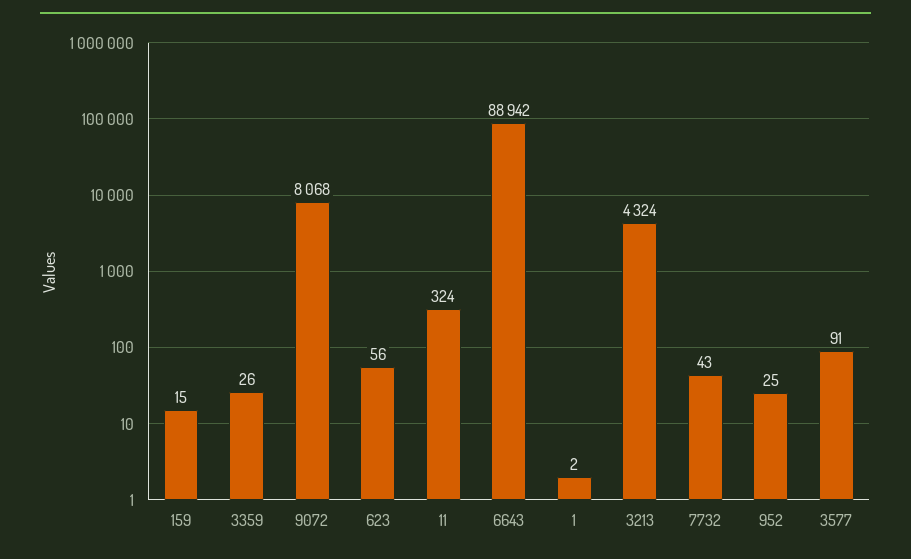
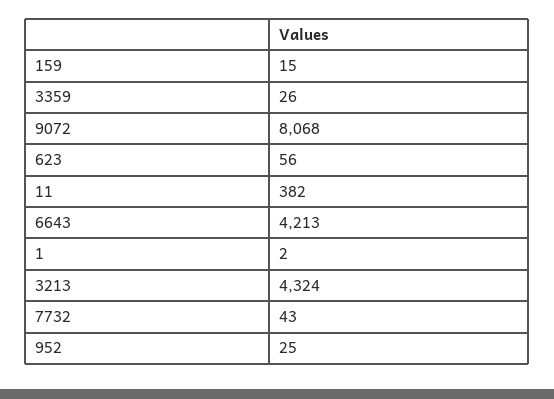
11: 324 -> 382
6643: 88942 -> 4213
3577: 91 -> none

